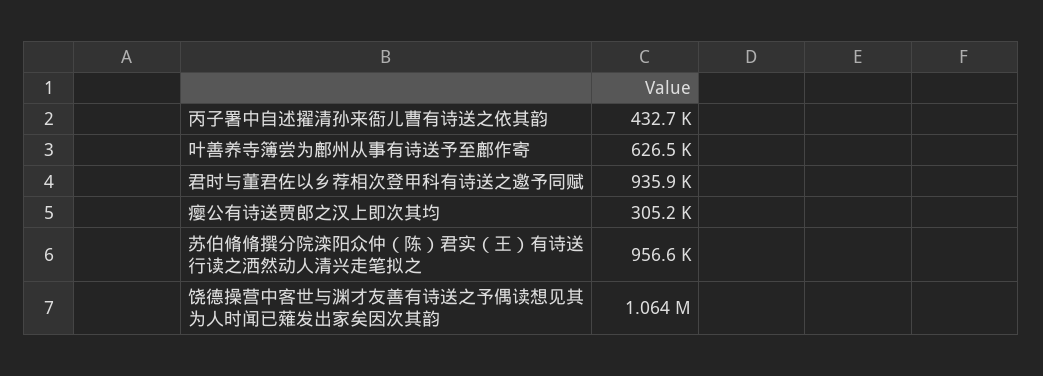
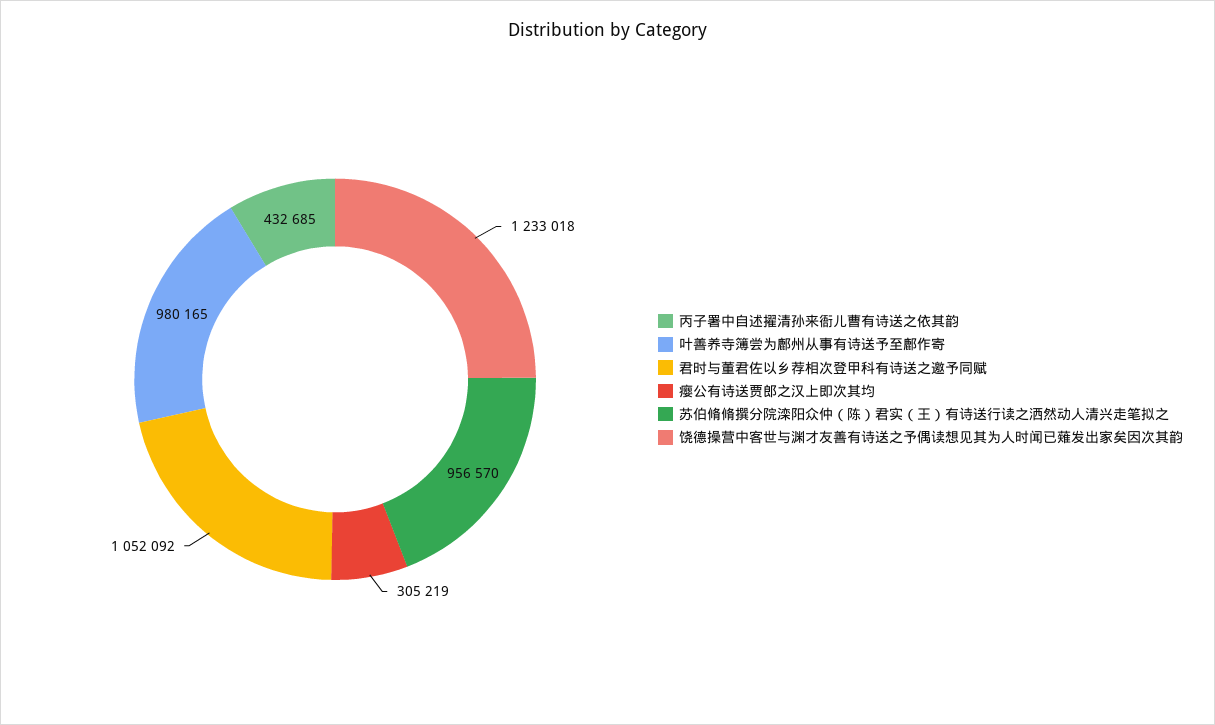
叶善养寺簿尝为鄜州从事有诗送予至鄜作寄: 626500 -> 980165
君时与董君佐以乡荐相次登甲科有诗送之邀予同赋: 935900 -> 1052092
饶德操营中客世与渊才友善有诗送之予偶读想见其为人时闻已薙发出家矣因次其韵: 1064000 -> 1233018

